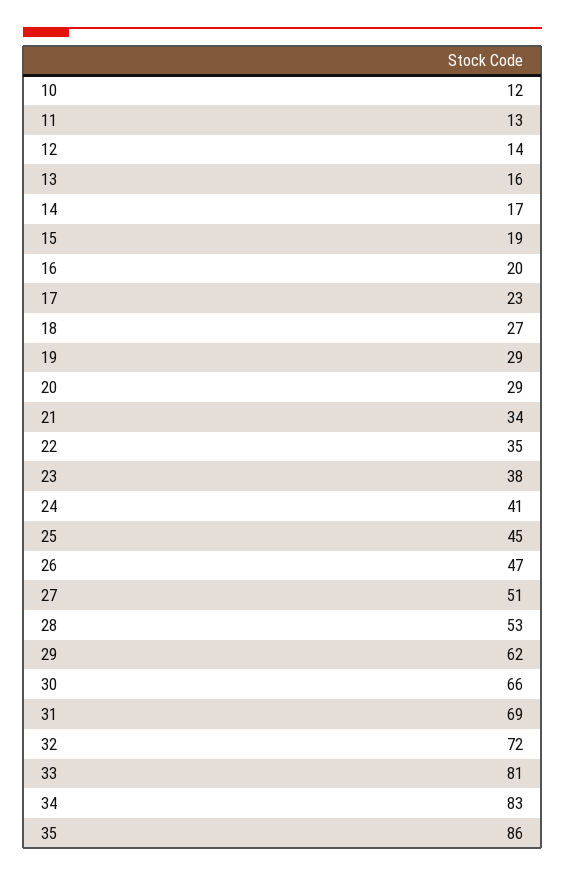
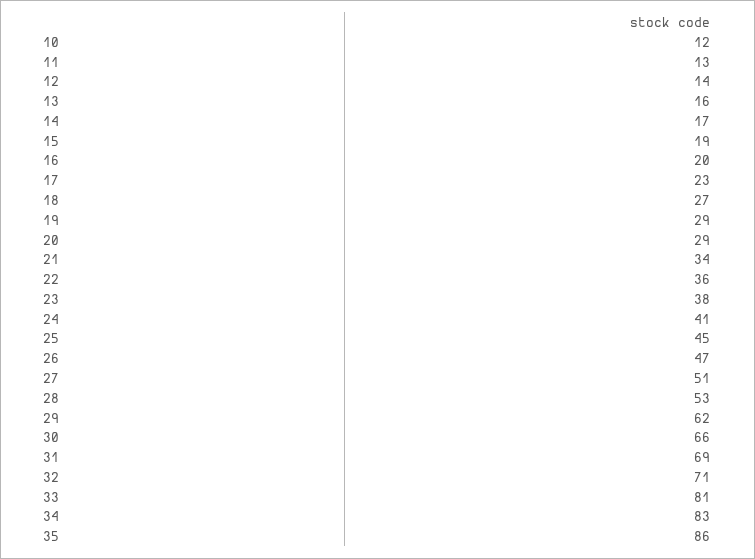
22: 35 -> 36
32: 72 -> 71

